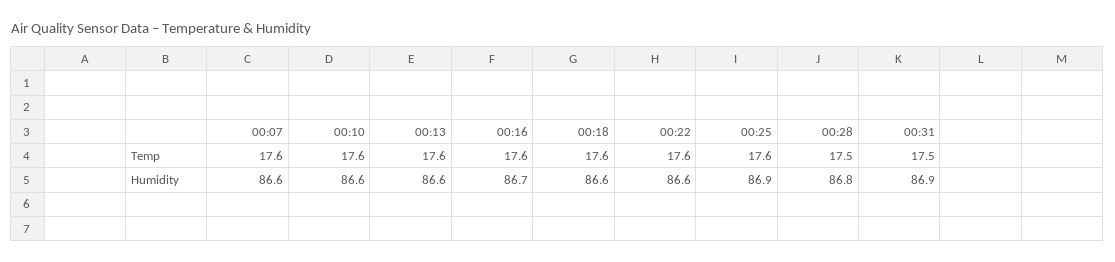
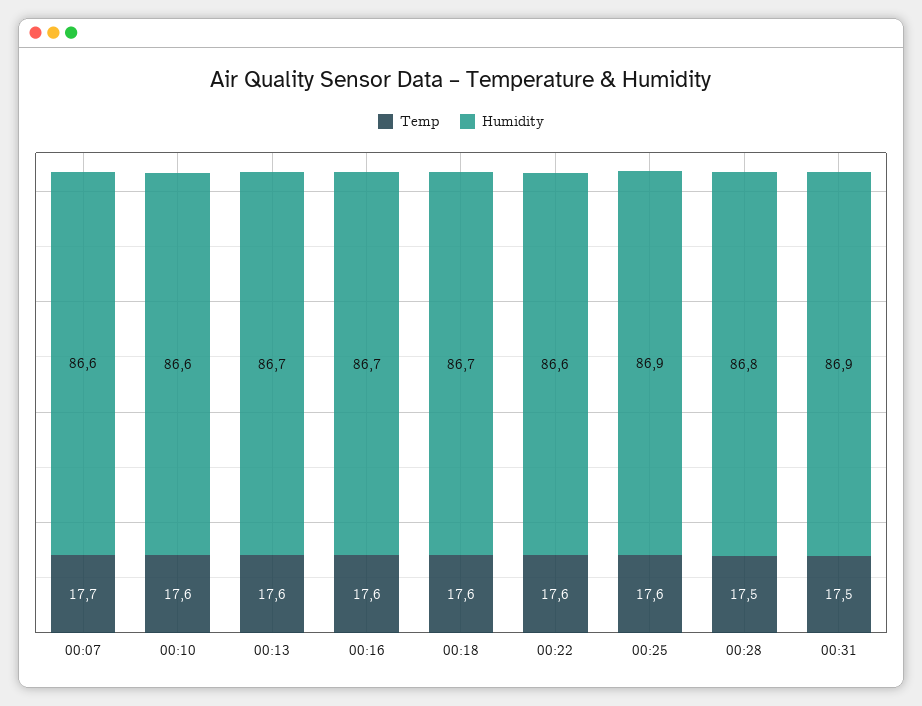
Temp, 00:07: 17.6 -> 17.7
Humidity, 00:13: 86.6 -> 86.7
Humidity, 00:18: 86.6 -> 86.7

